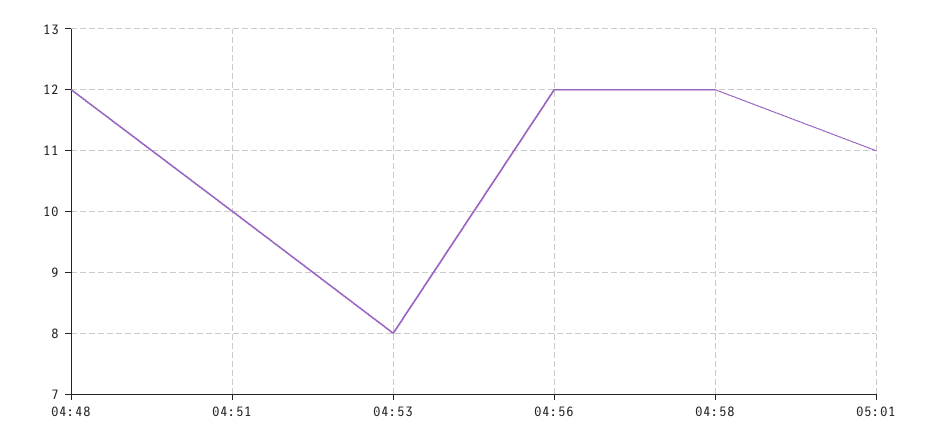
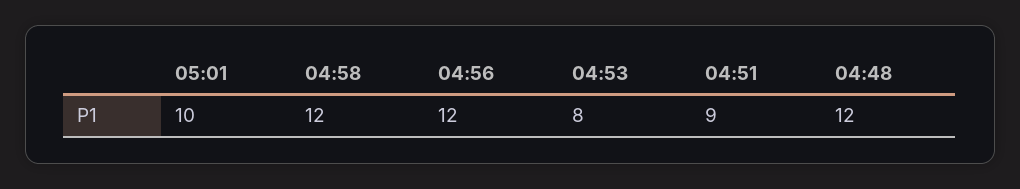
04:51: 10 -> 9
05:01: 11 -> 10

